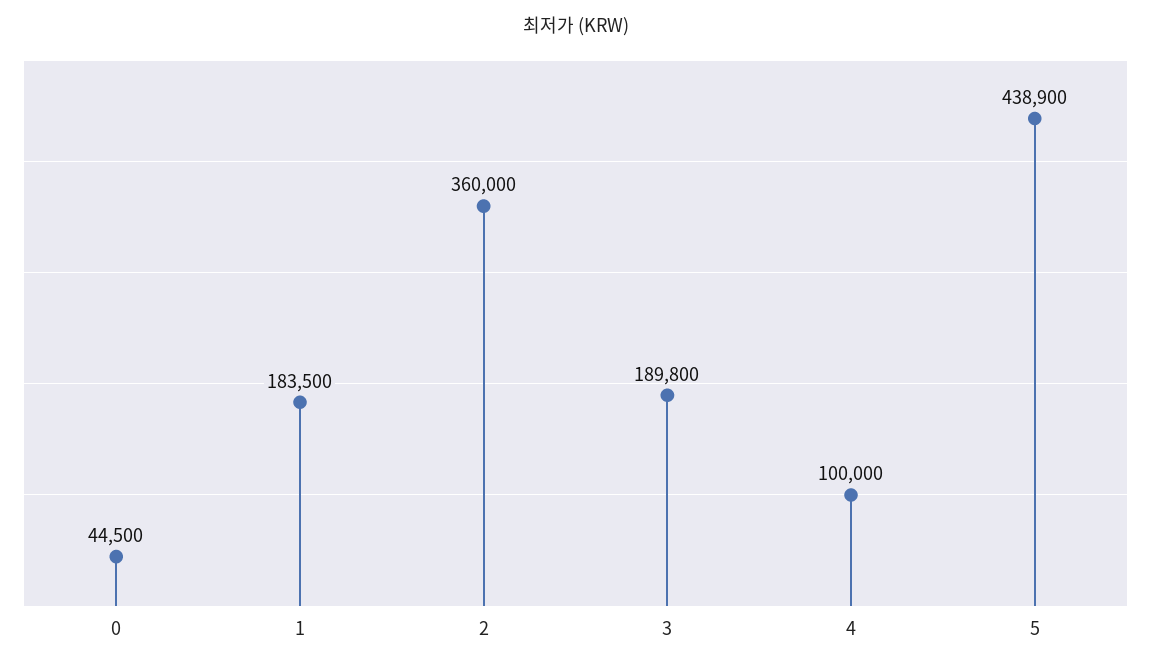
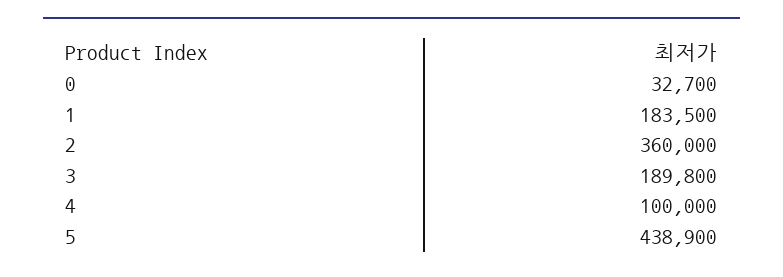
0: 44500 -> 32700

